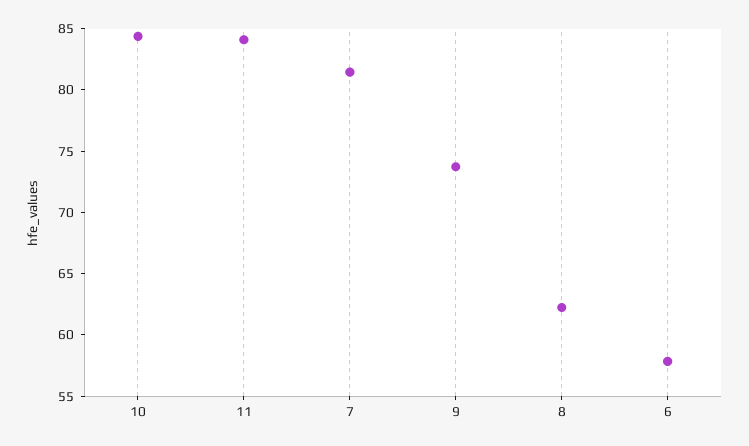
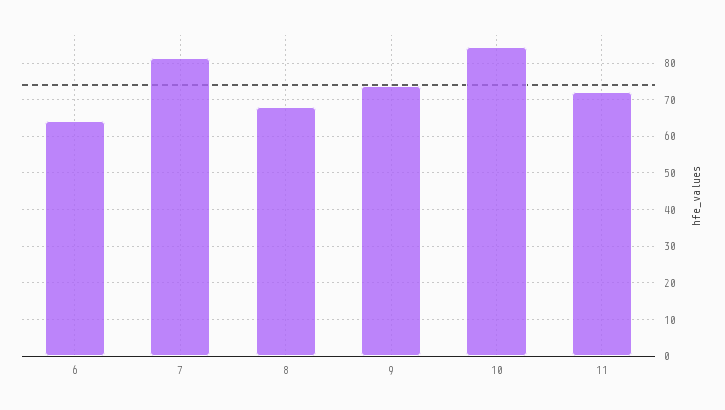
11: 84 -> 72
8: 62 -> 68
6: 58 -> 64

